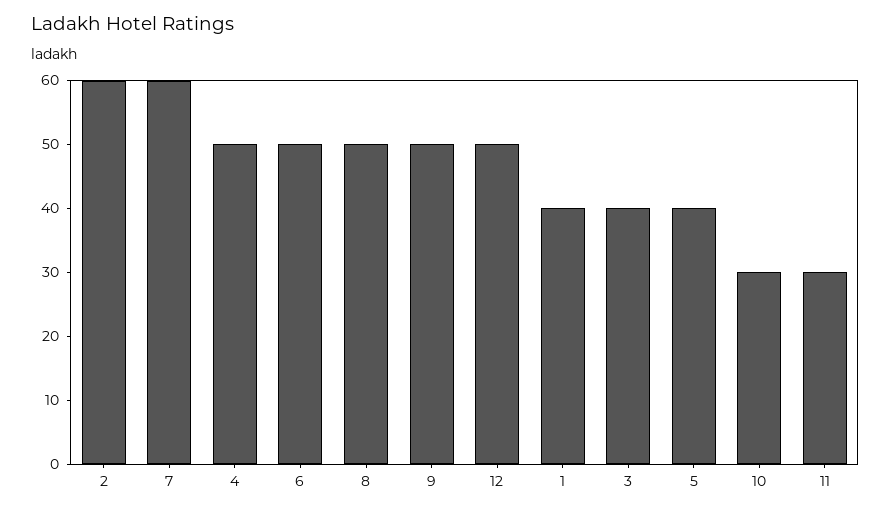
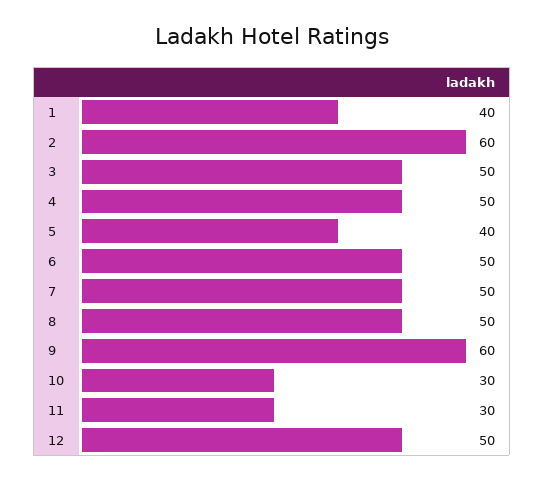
7: 60 -> 50
9: 50 -> 60
3: 40 -> 50

